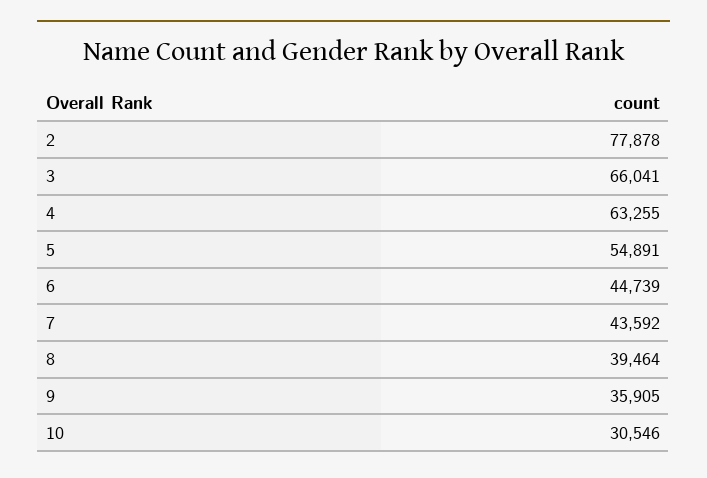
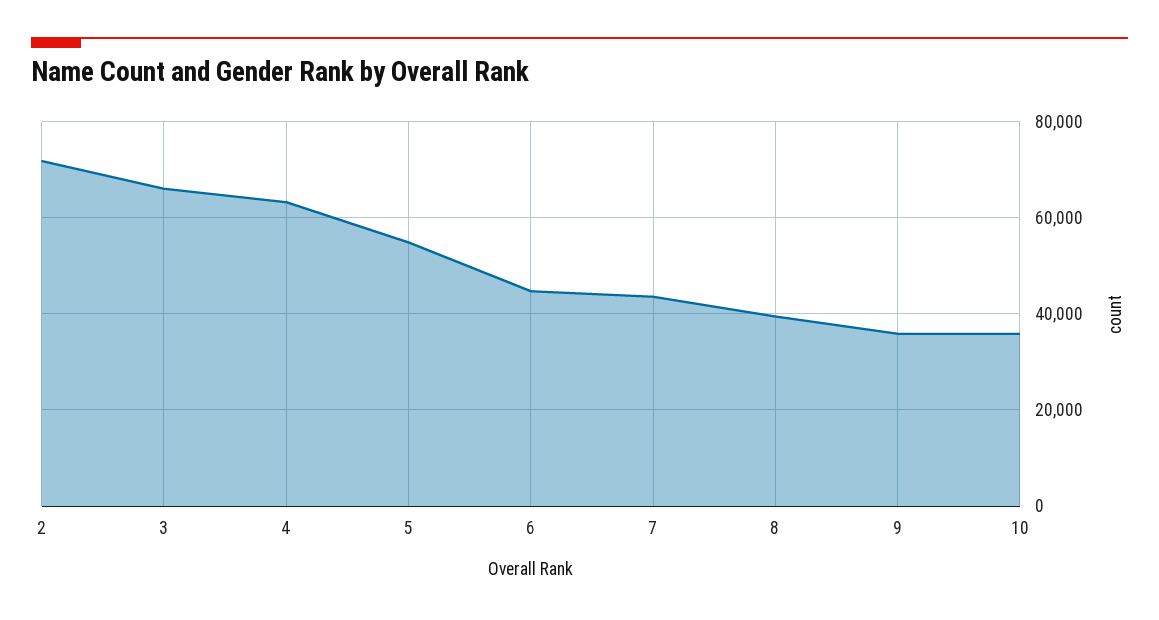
2: 77878 -> 72000
10: 30546 -> 36000

